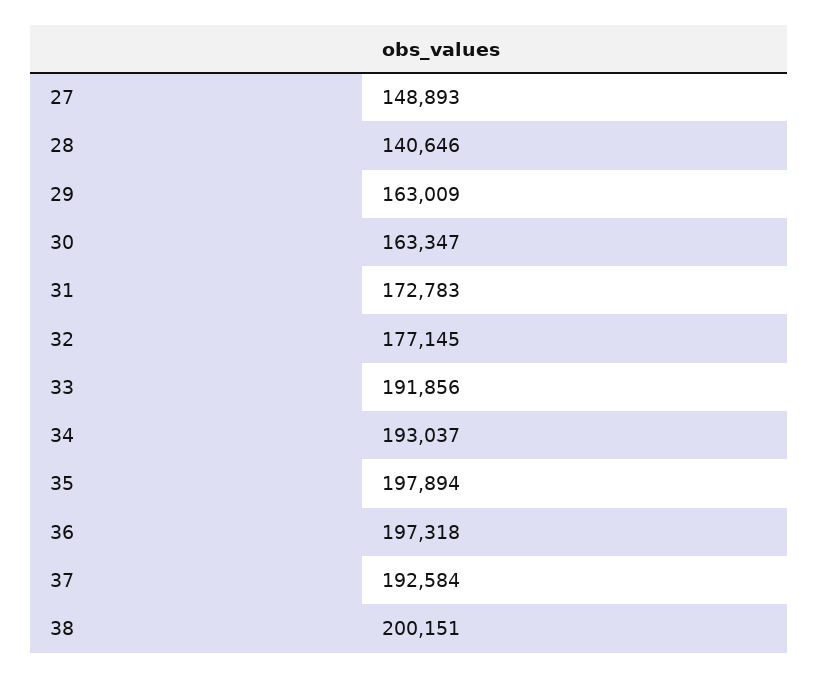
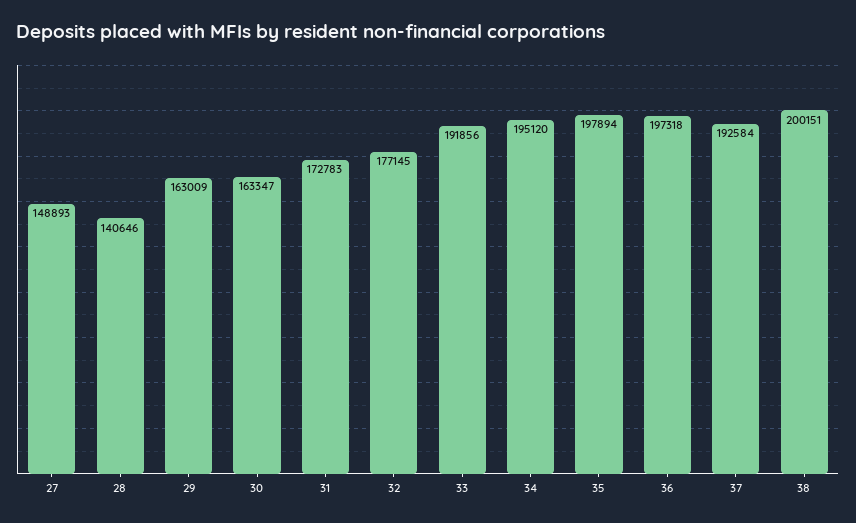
34: 193037 -> 195120

